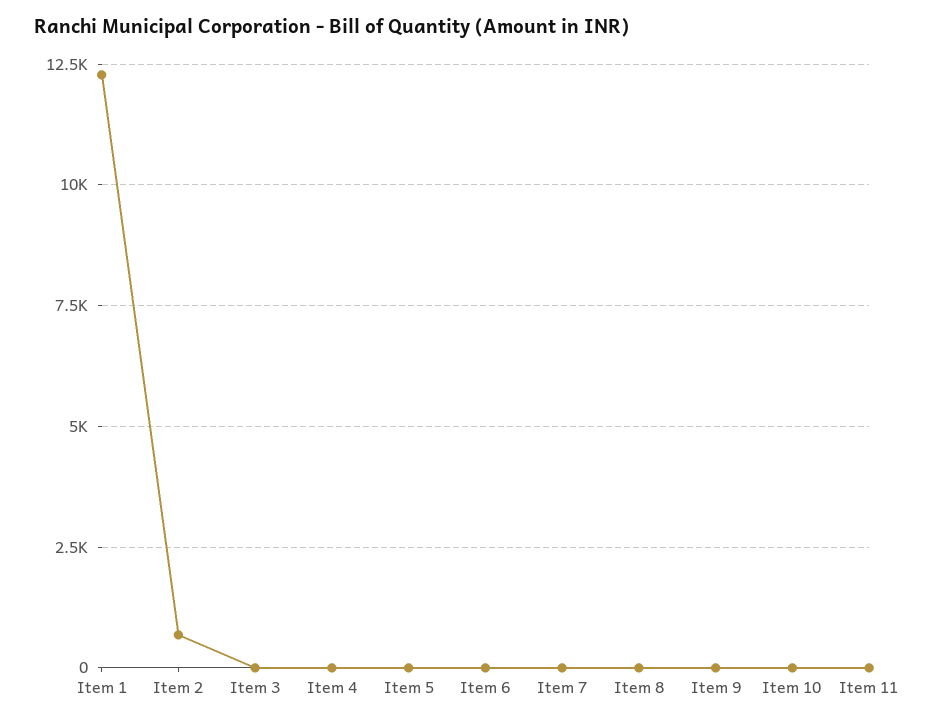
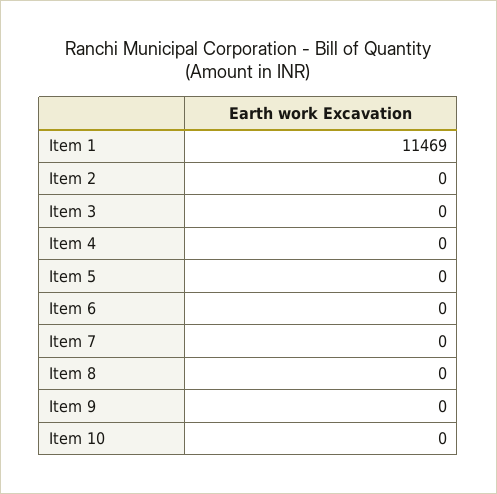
Item 1: 12250 -> 11469
Item 2: 750 -> 0
Item 11: 0 -> none

